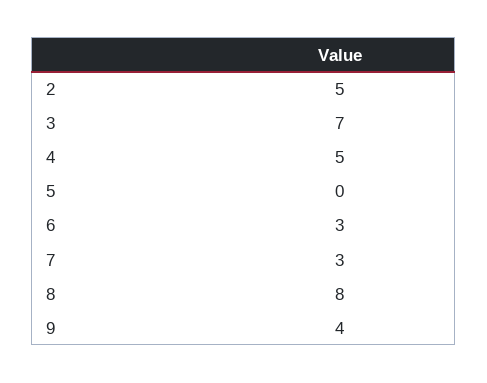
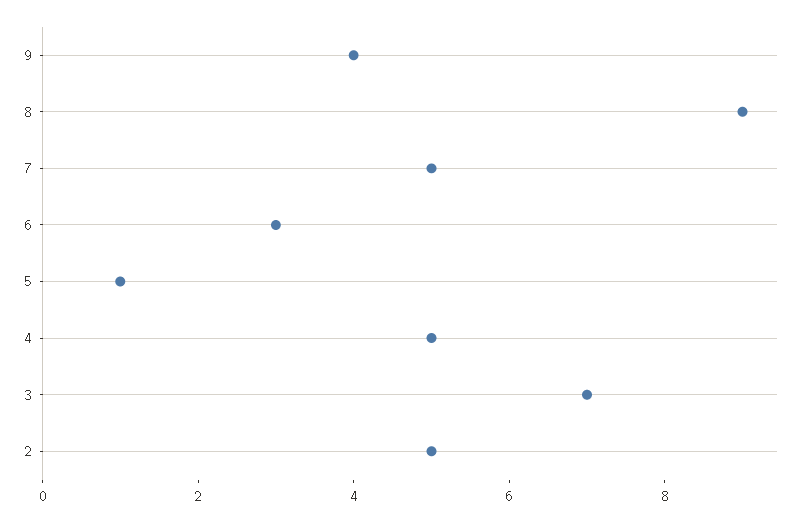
5: 0 -> 1
7: 3 -> 5
8: 8 -> 9

